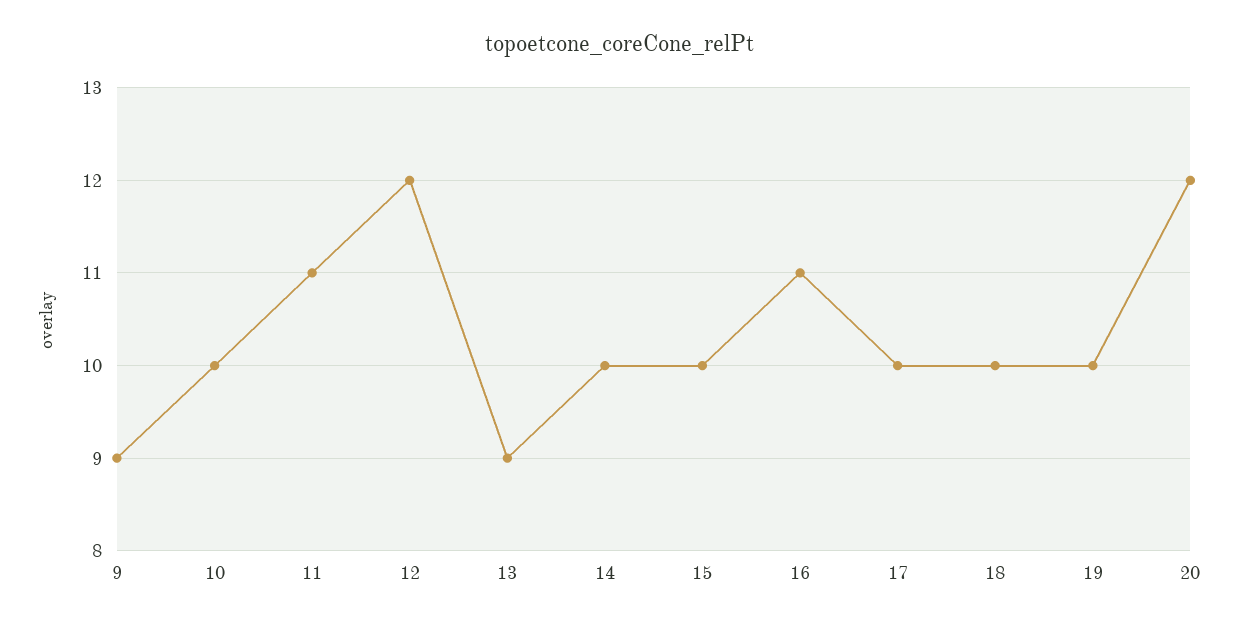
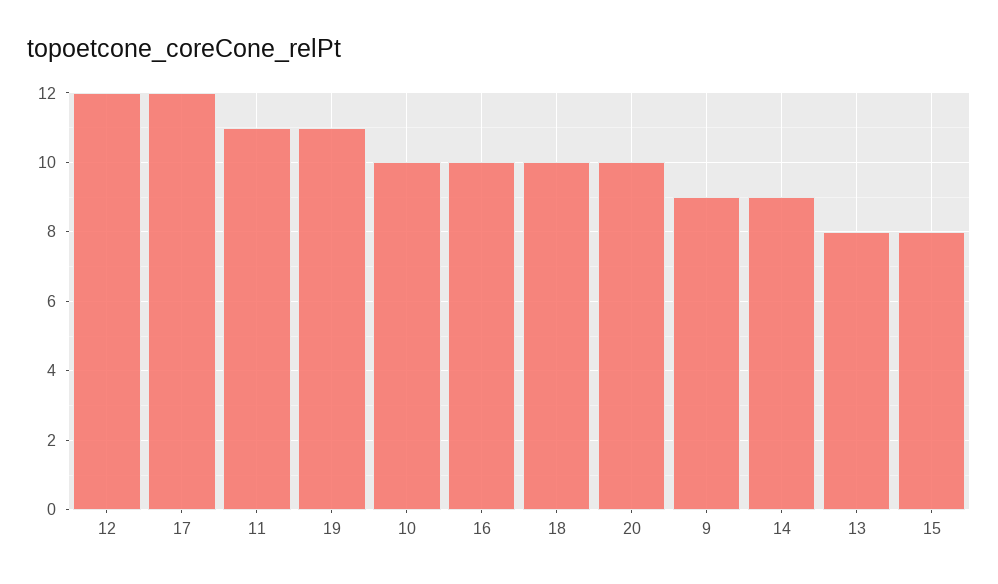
13: 9 -> 8
14: 10 -> 9
15: 10 -> 8
16: 11 -> 10
17: 10 -> 12
19: 10 -> 11
20: 12 -> 10

